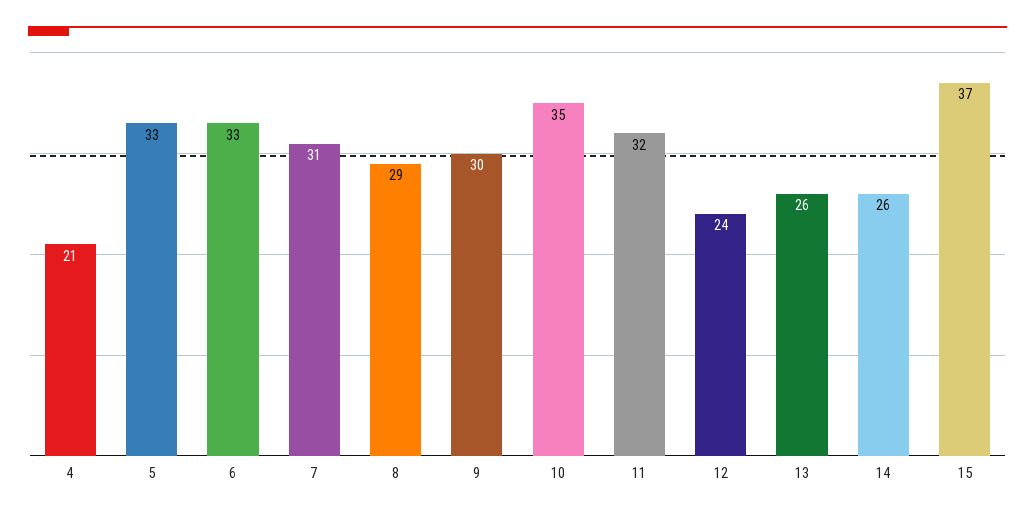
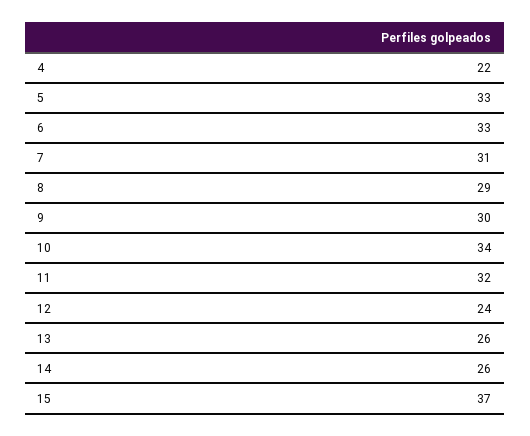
4: 21 -> 22
10: 35 -> 34

